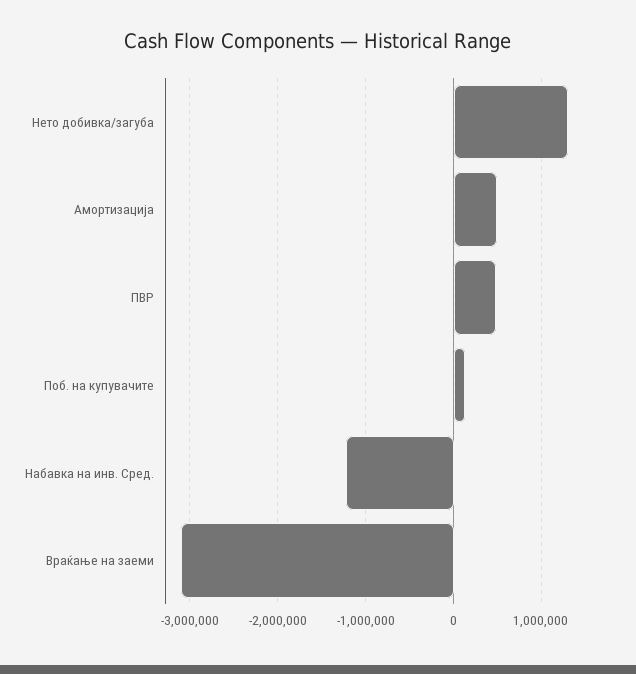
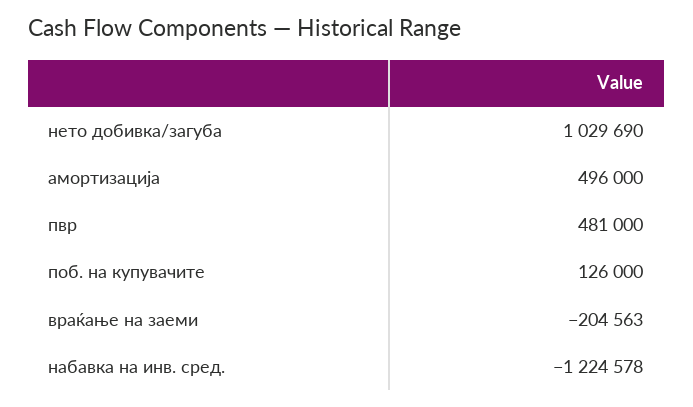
Нето добивка/загуба: 1300000 -> 1029690
Враќање на заеми: -3100000 -> -204563

